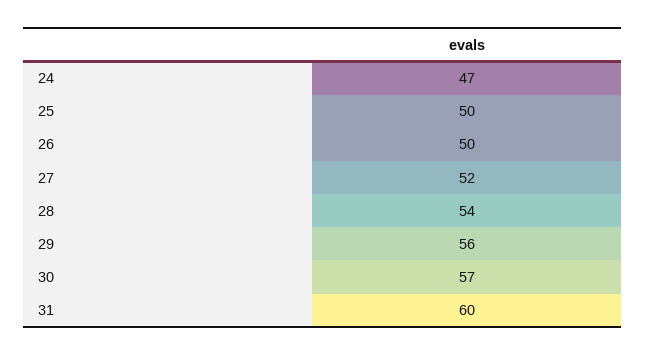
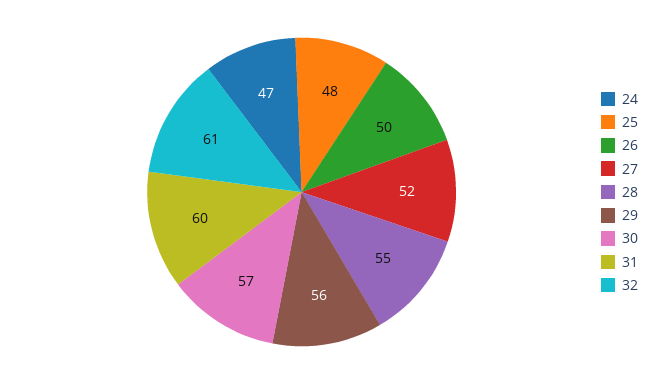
25: 50 -> 48
28: 54 -> 55
32: none -> 61

